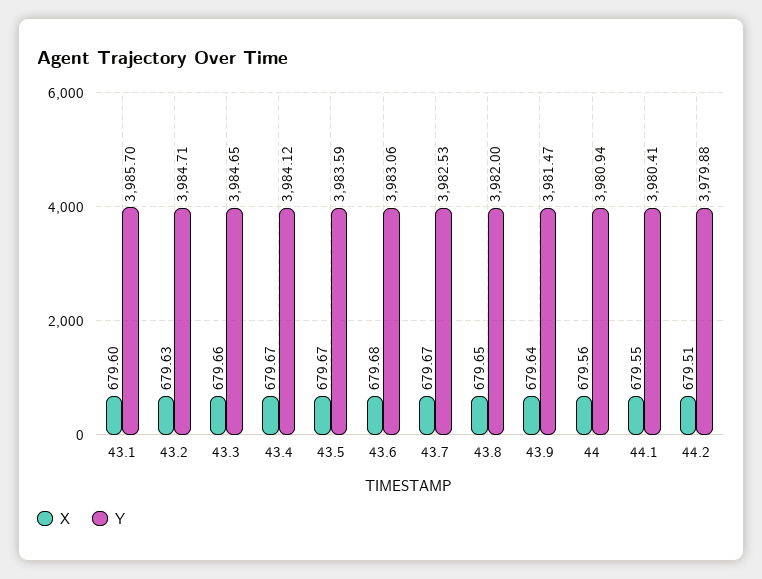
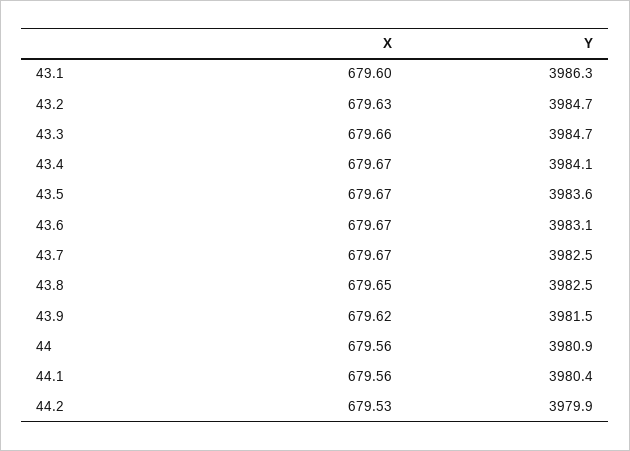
Y, 43.1: 3985.7 -> 3986.3
X, 43.6: 679.68 -> 679.67
Y, 43.8: 3982 -> 3982.5
X, 43.9: 679.64 -> 679.62
X, 44.1: 679.55 -> 679.56
X, 44.2: 679.51 -> 679.53

